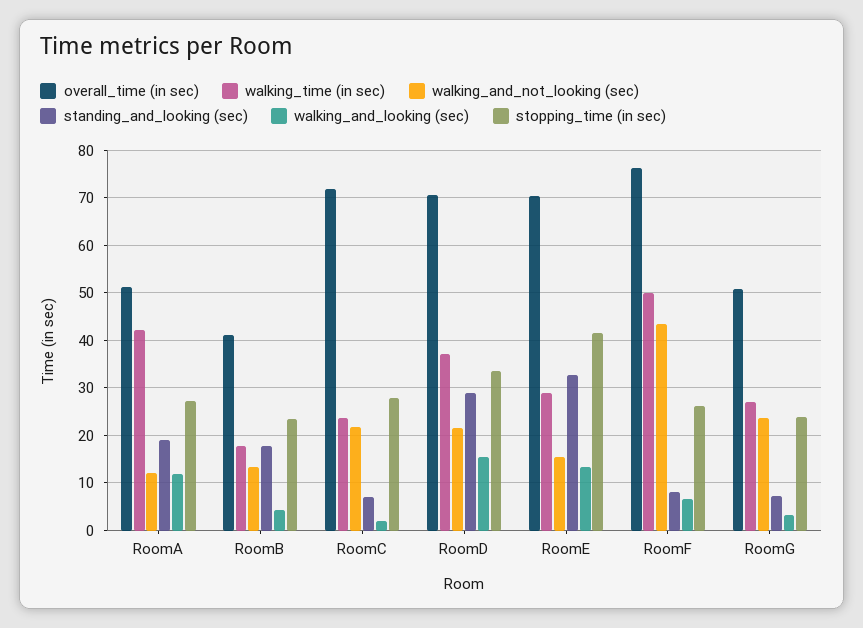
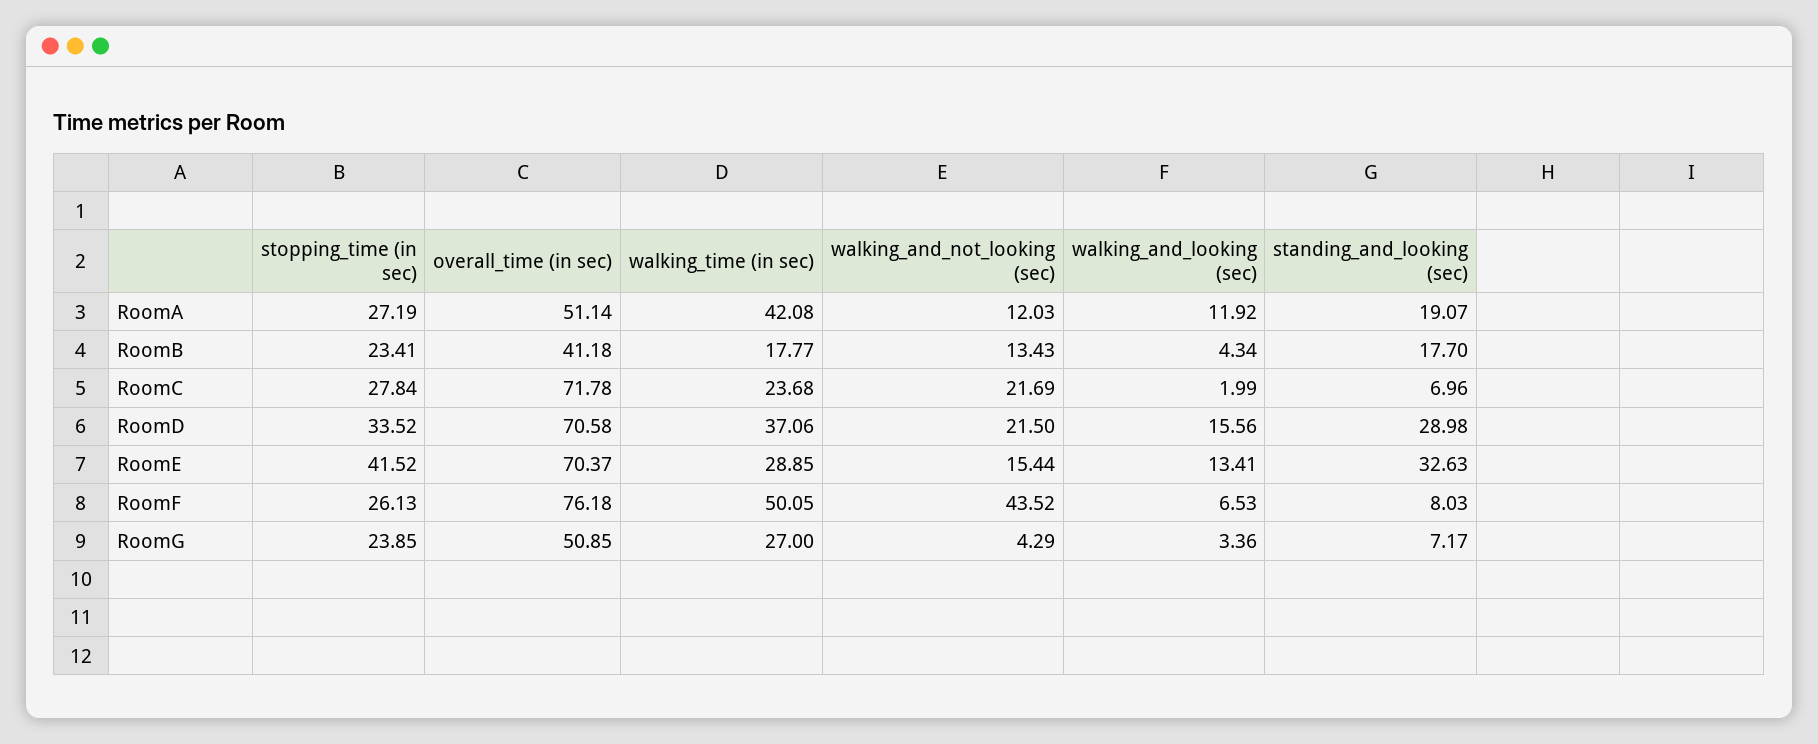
walking_and_not_looking (sec), RoomG: 24 -> 4.29

